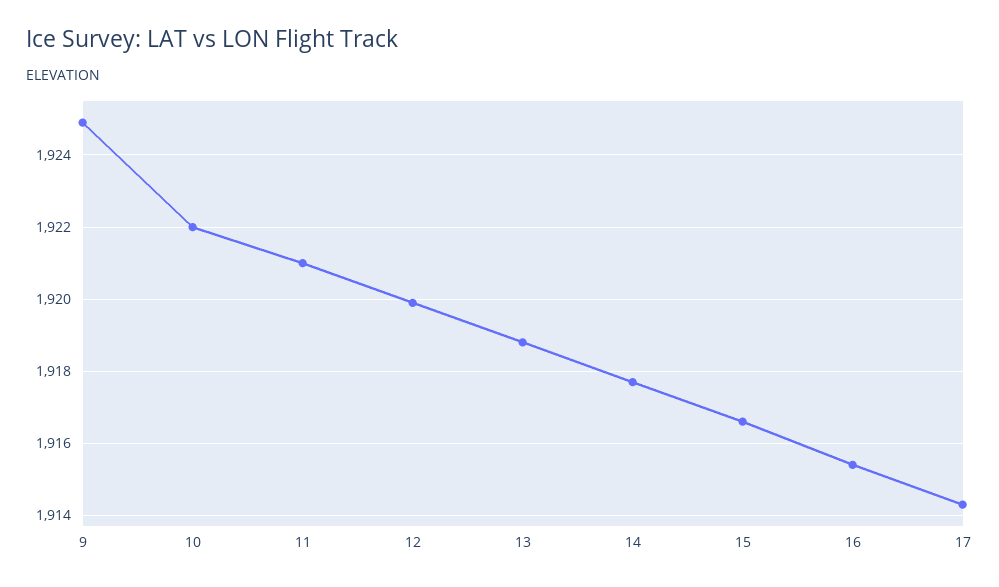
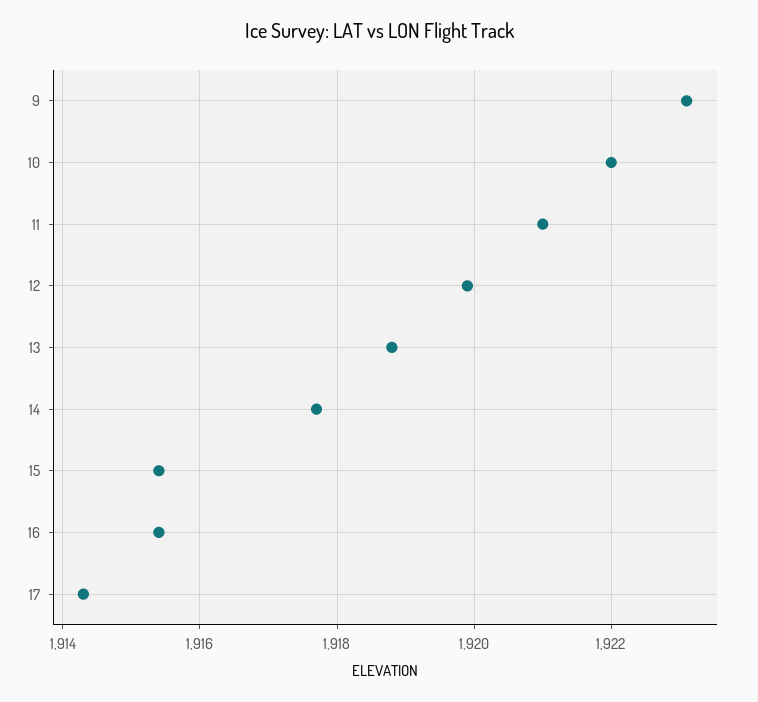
9: 1925 -> 1923
15: 1916.5 -> 1915.5

